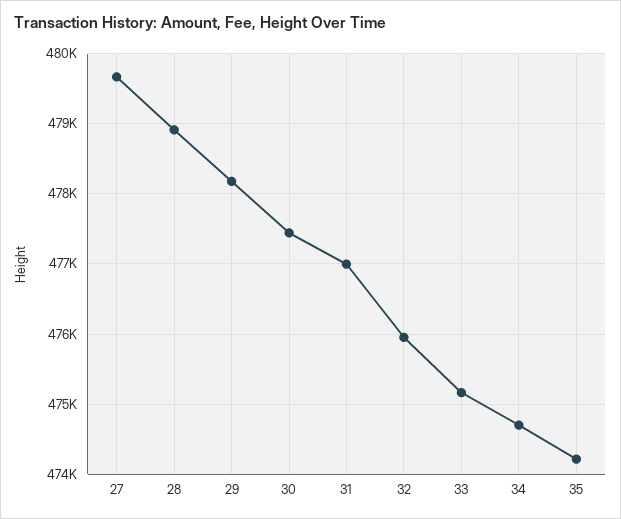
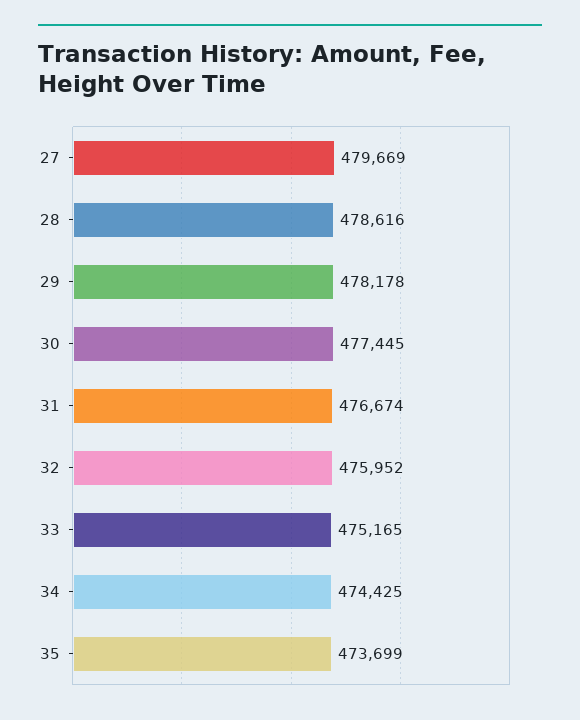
28: 478900 -> 478616
31: 477000 -> 476674
34: 474700 -> 474425
35: 474200 -> 473699

